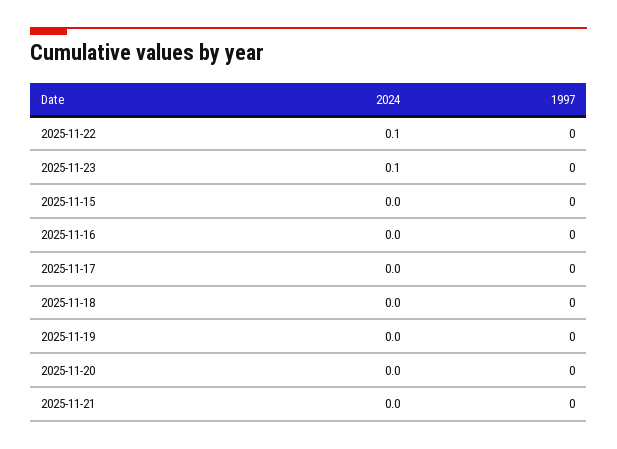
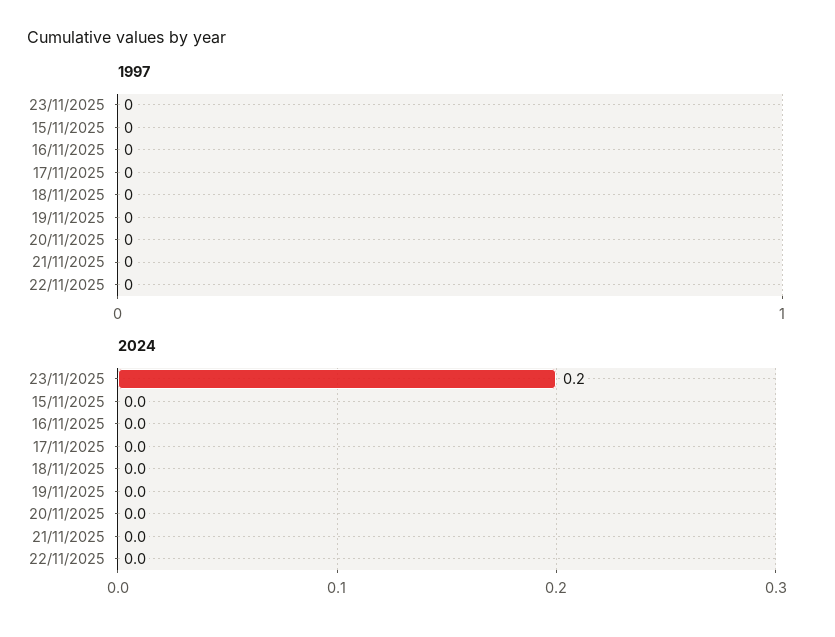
2024, 2025-11-22: 0.1 -> 0
2024, 2025-11-23: 0.1 -> 0.2

